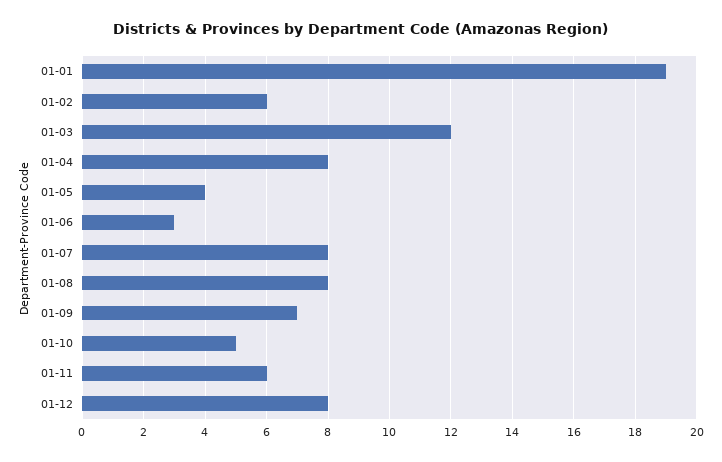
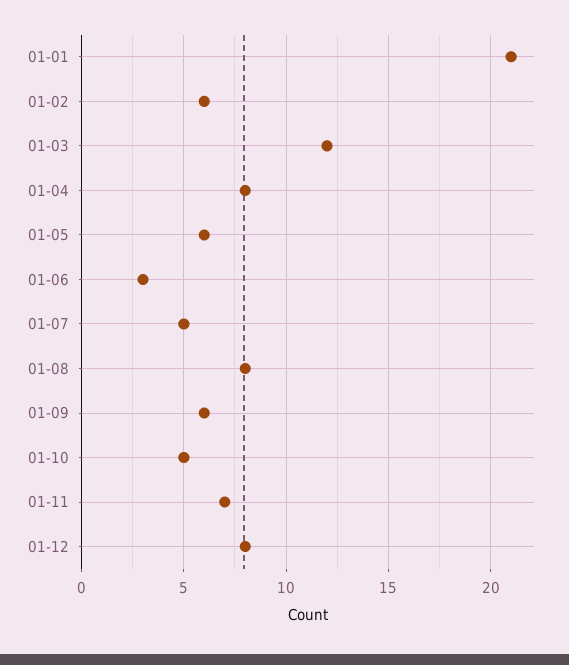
01-01: 19 -> 21
01-05: 4 -> 6
01-07: 8 -> 5
01-09: 7 -> 6
01-11: 6 -> 7

